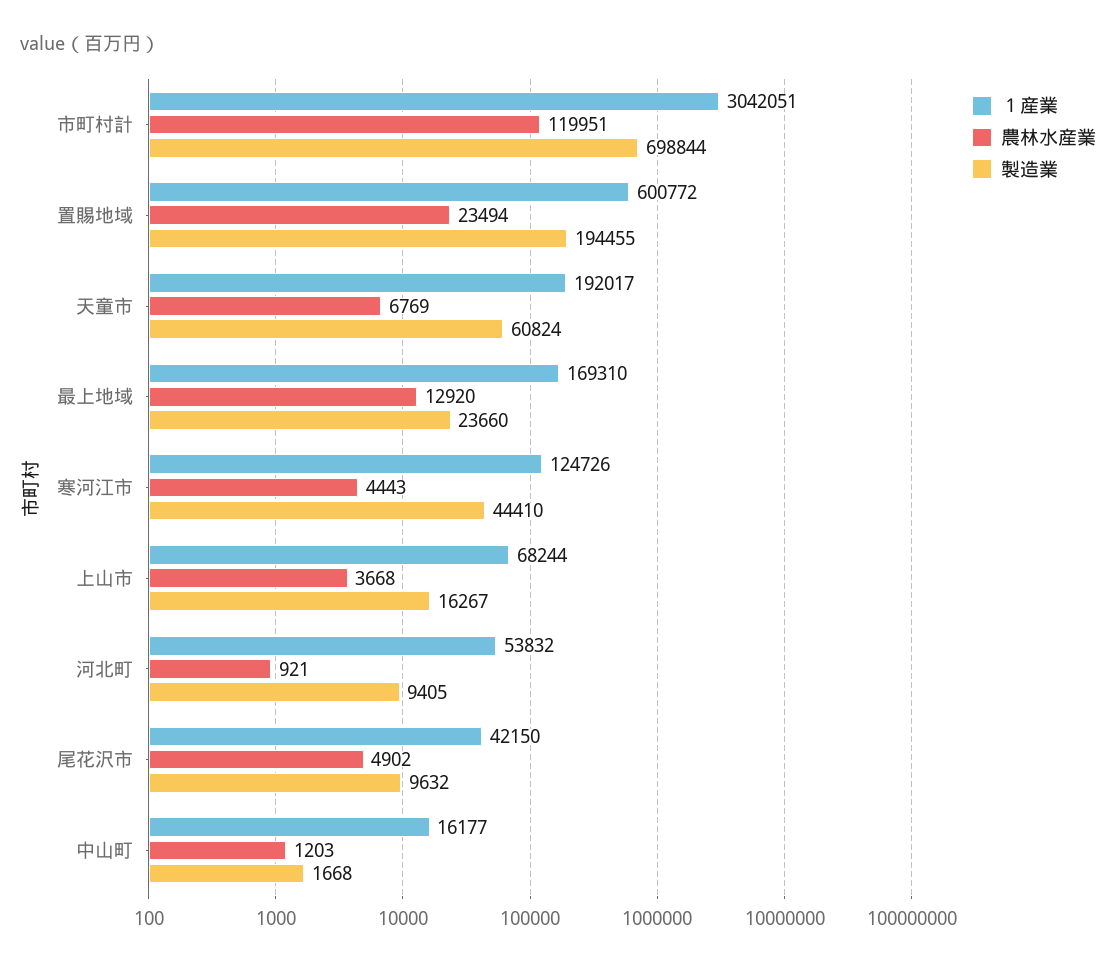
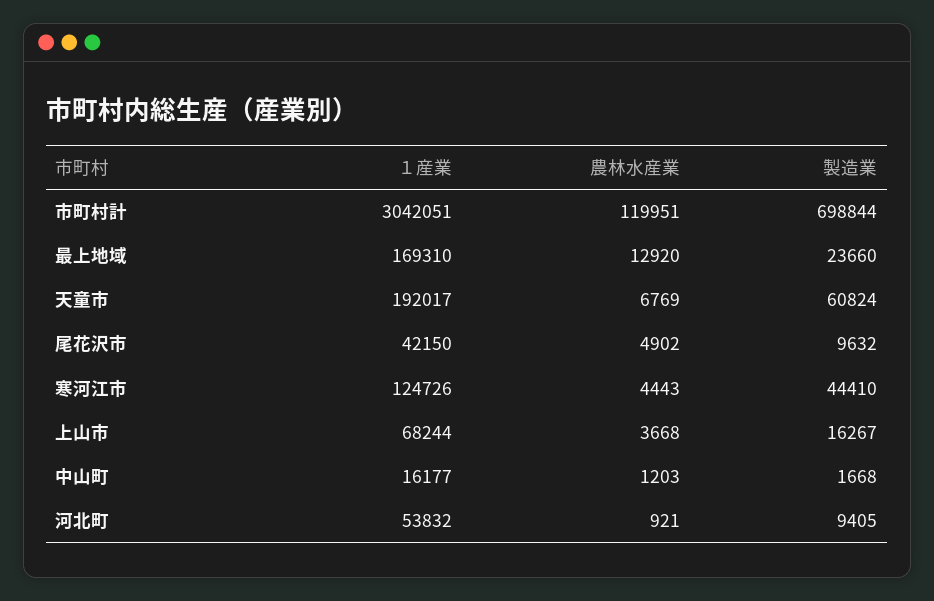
１産業, 置賜地域: 600772 -> none
農林水産業, 置賜地域: 23494 -> none
製造業, 置賜地域: 194455 -> none

